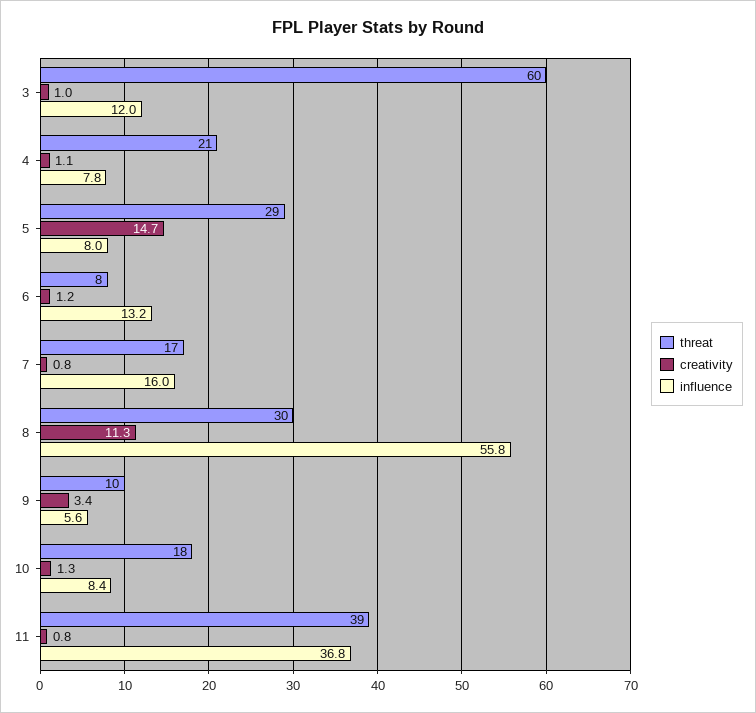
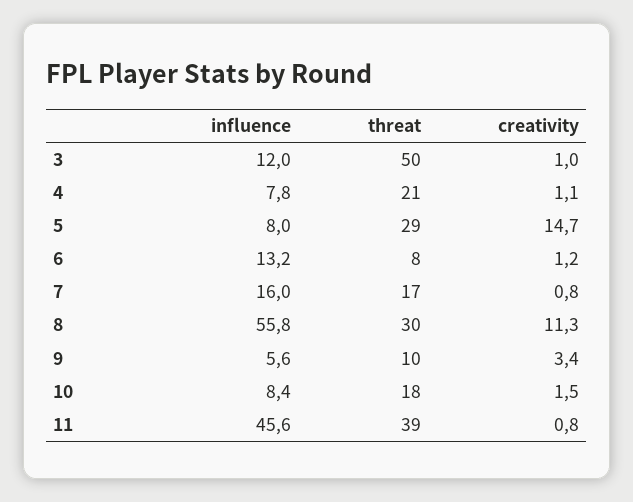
threat, 3: 60 -> 50
creativity, 10: 1.3 -> 1.5
influence, 11: 36.8 -> 45.6

